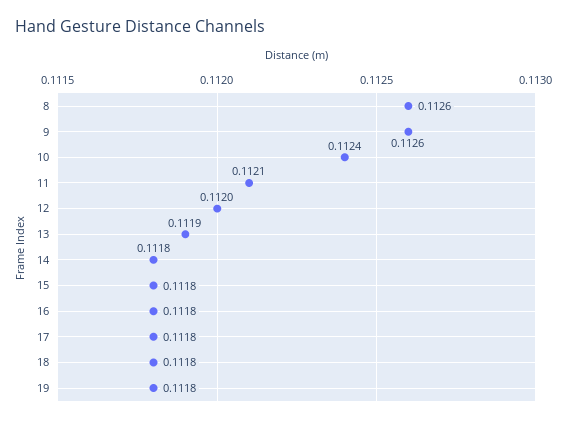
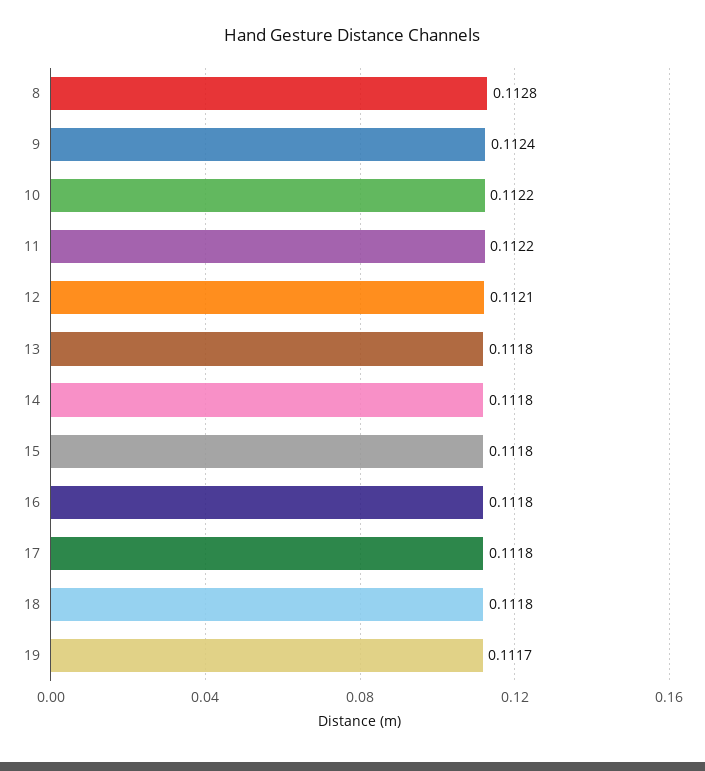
8: 0.1126 -> 0.1128
9: 0.1126 -> 0.1124
10: 0.1124 -> 0.1122
11: 0.1121 -> 0.1122
12: 0.112 -> 0.1121
13: 0.1119 -> 0.1118
19: 0.1118 -> 0.1117

